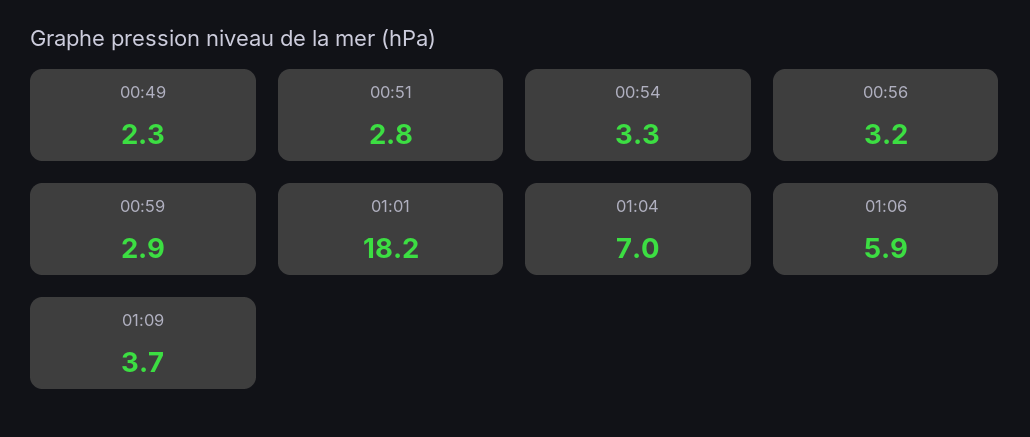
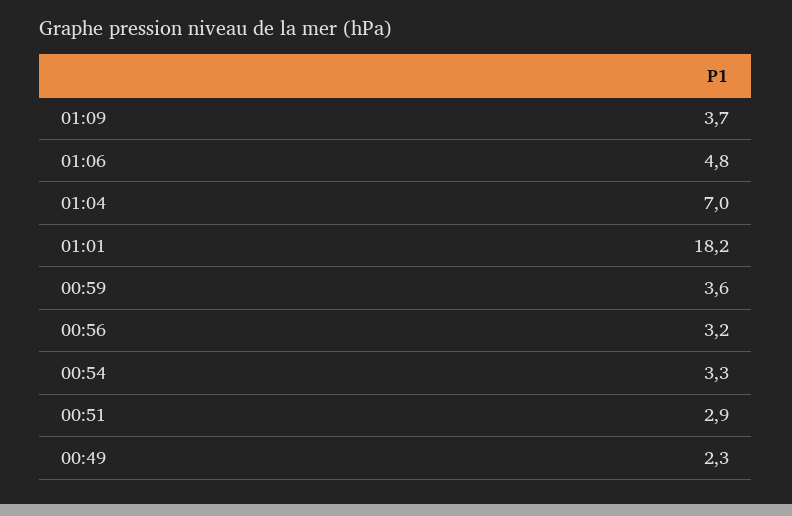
00:51: 2.8 -> 2.9
00:59: 2.9 -> 3.6
01:06: 5.9 -> 4.8

